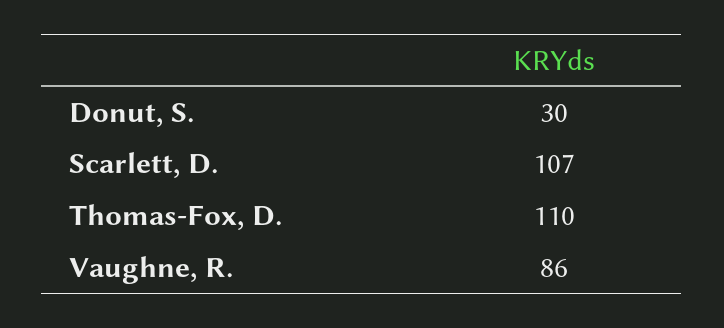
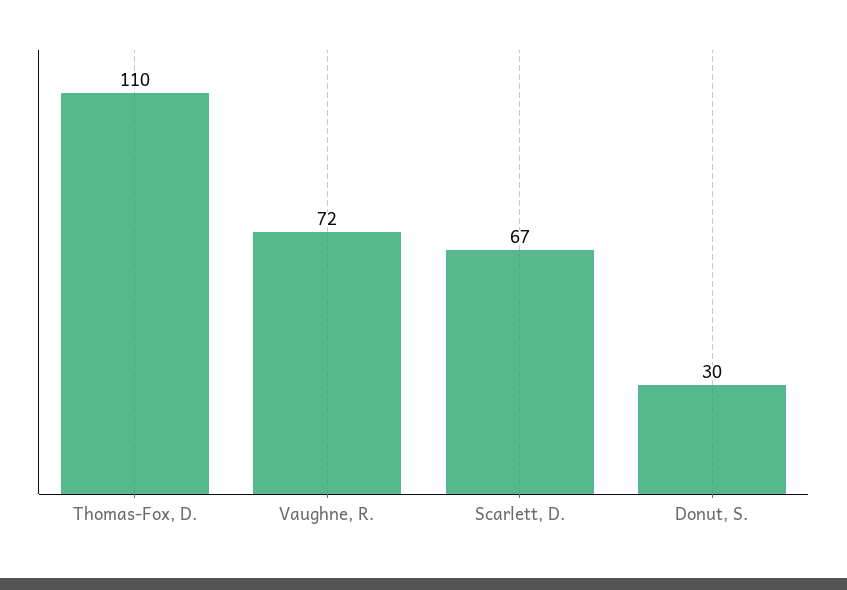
Scarlett, D.: 107 -> 67
Vaughne, R.: 86 -> 72

